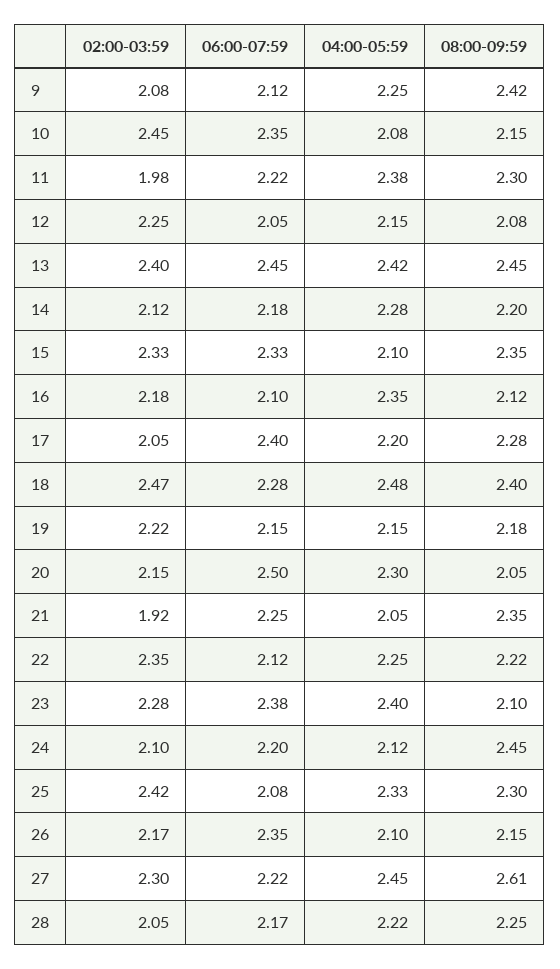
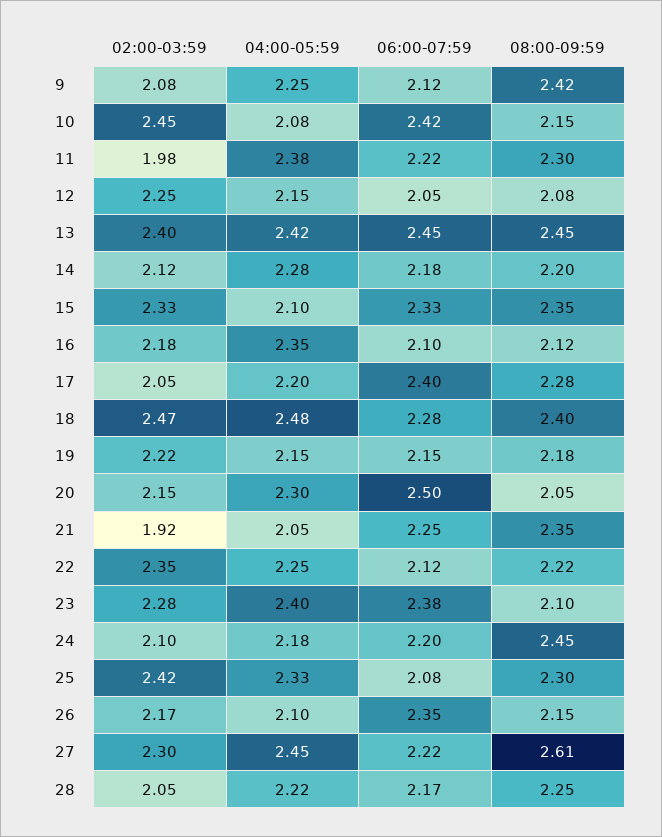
06:00-07:59, 10: 2.35 -> 2.42
04:00-05:59, 24: 2.12 -> 2.18

